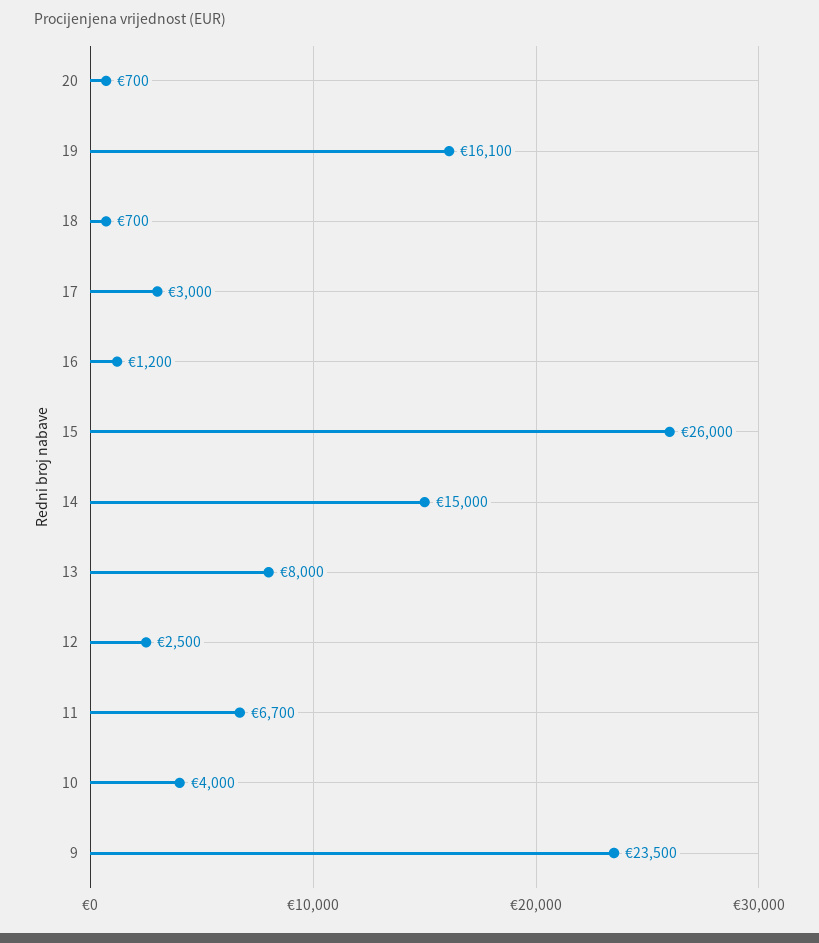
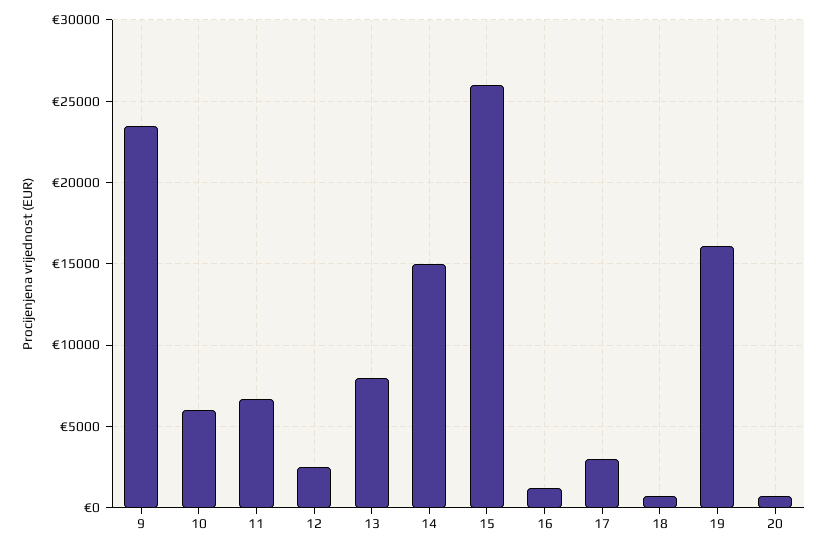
10: 4000 -> 6000

